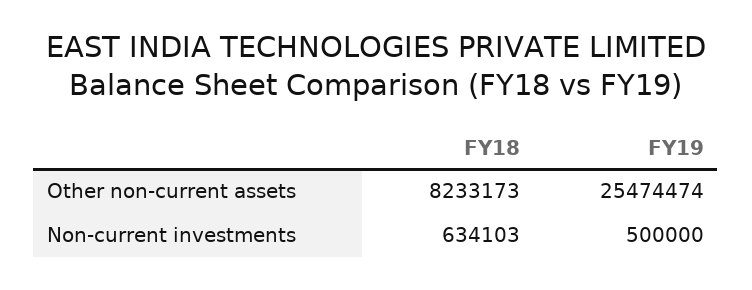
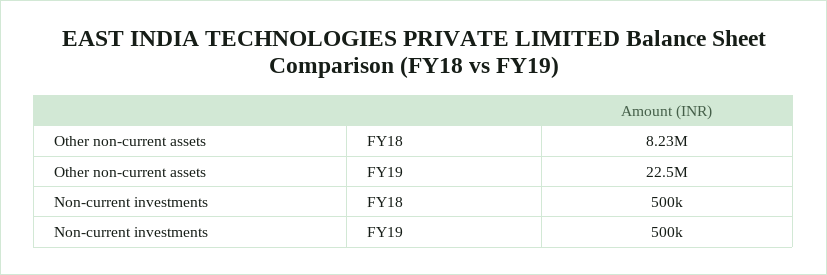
FY19, Other non-current assets: 25474474 -> 22500000
FY18, Non-current investments: 634103 -> 500000

